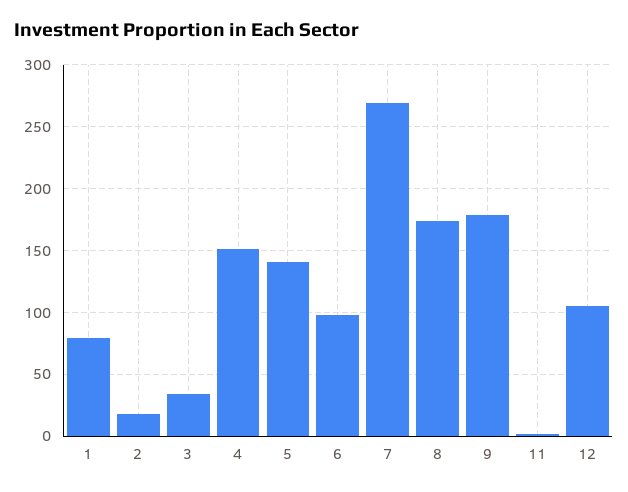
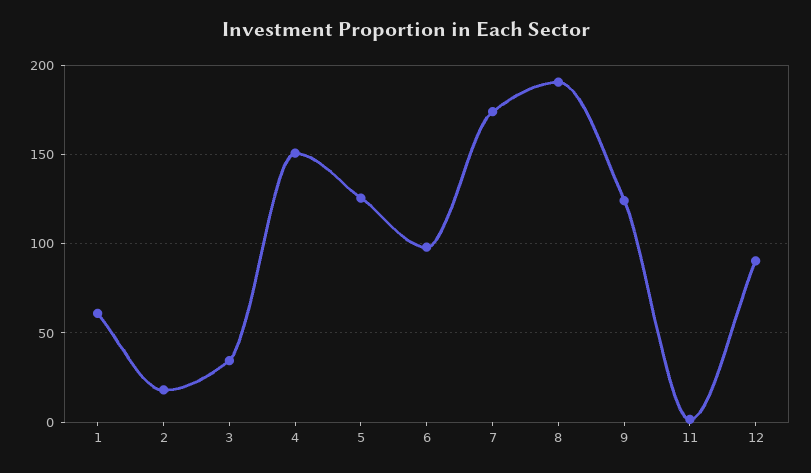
1: 80 -> 60
5: 140 -> 125
7: 270 -> 175
8: 175 -> 190
9: 180 -> 125
12: 105 -> 90

